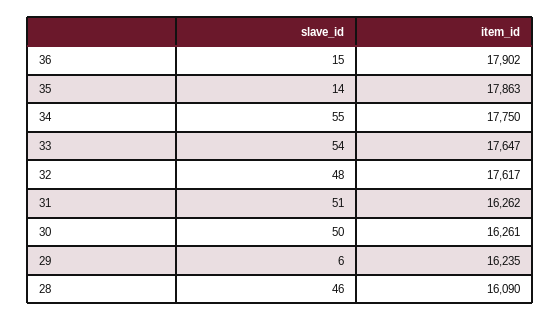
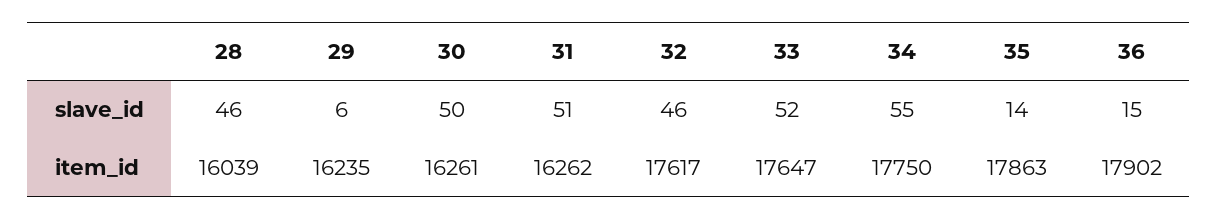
slave_id, 33: 54 -> 52
slave_id, 32: 48 -> 46
item_id, 28: 16090 -> 16039

